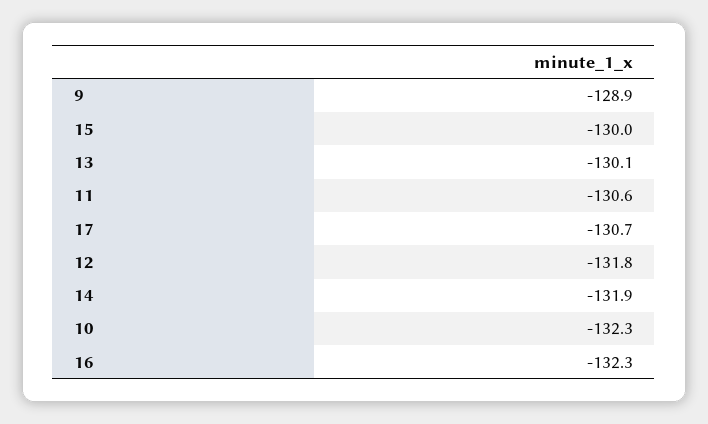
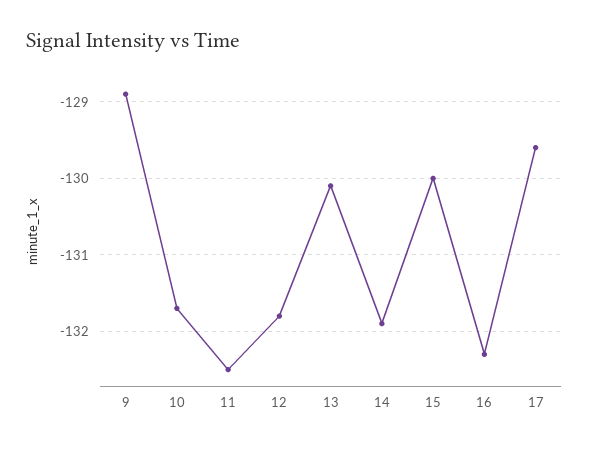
11: -130.6 -> -132.5
17: -130.7 -> -129.6
10: -132.3 -> -131.7

